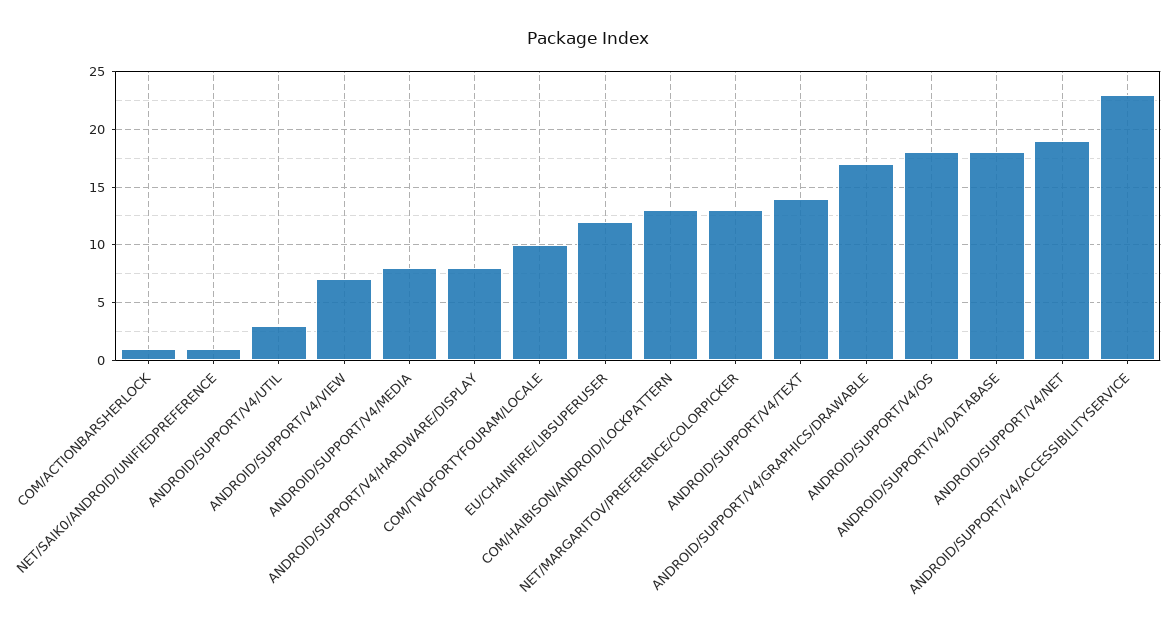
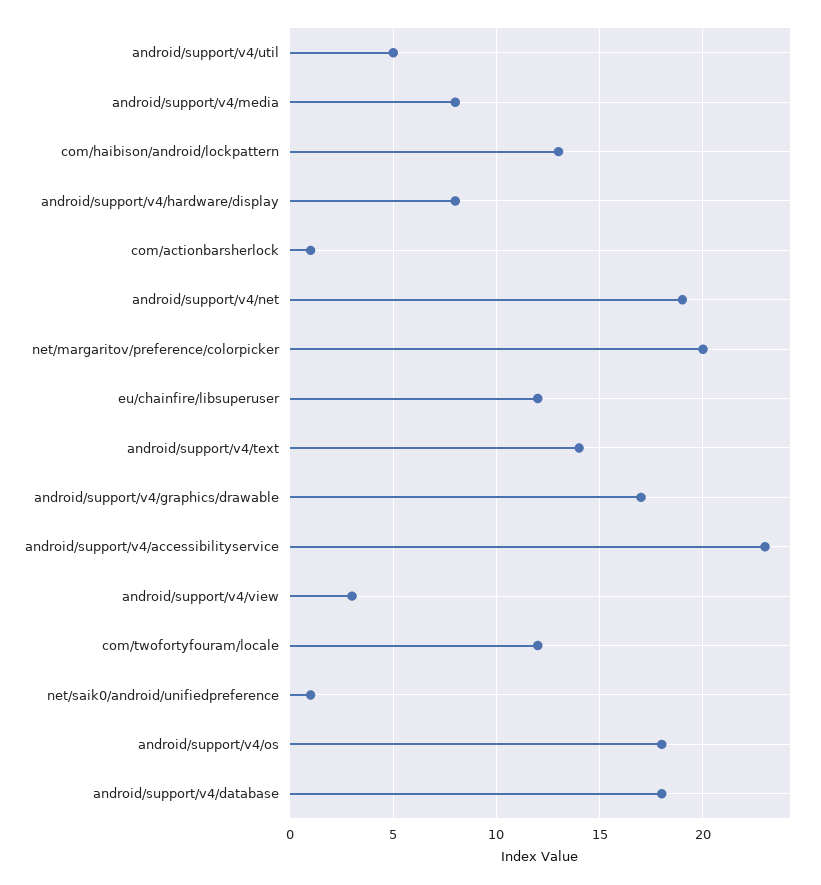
ANDROID/SUPPORT/V4/UTIL: 3 -> 5
ANDROID/SUPPORT/V4/VIEW: 7 -> 3
COM/TWOFORTYFOURAM/LOCALE: 10 -> 12
NET/MARGARITOV/PREFERENCE/COLORPICKER: 13 -> 20

